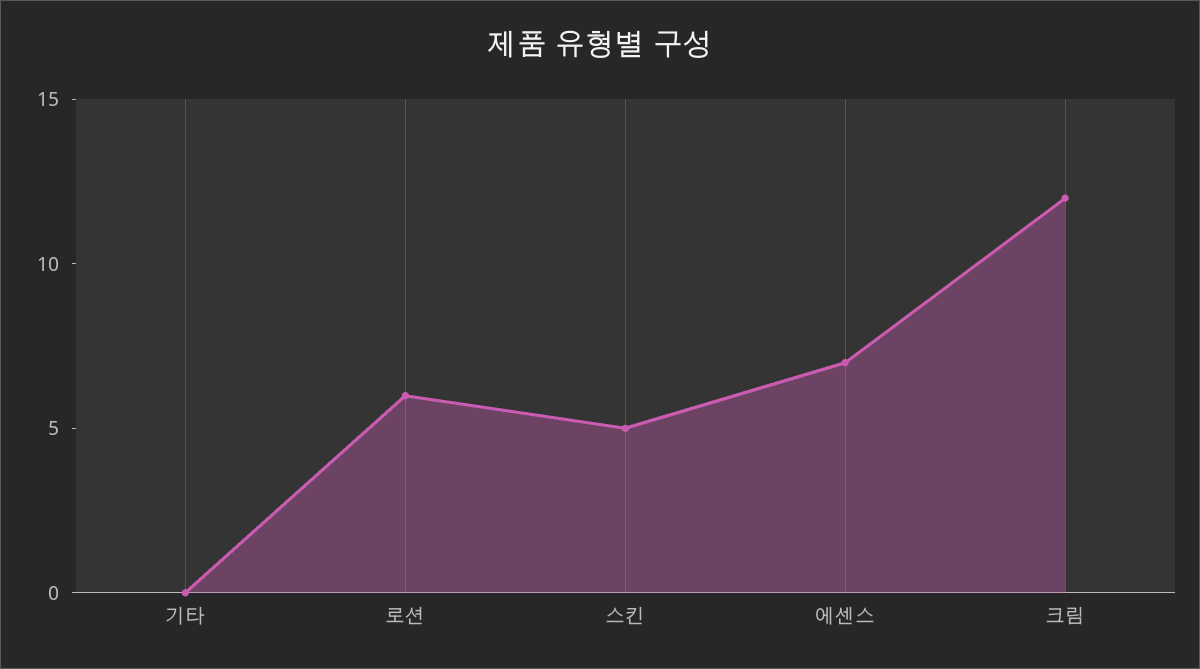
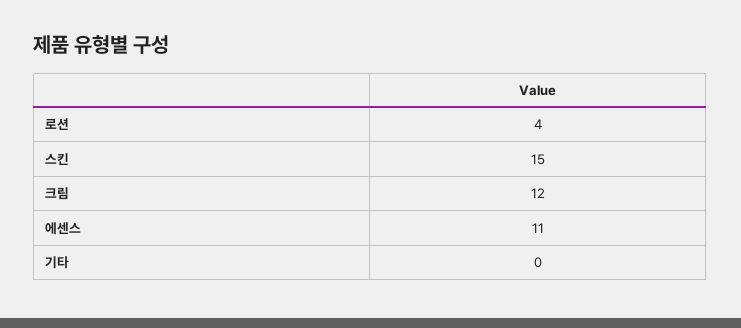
로션: 6 -> 4
스킨: 5 -> 15
에센스: 7 -> 11

